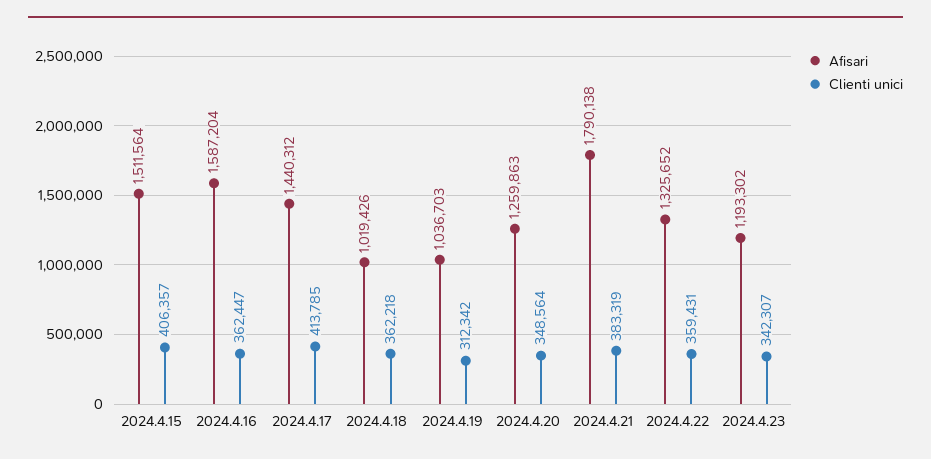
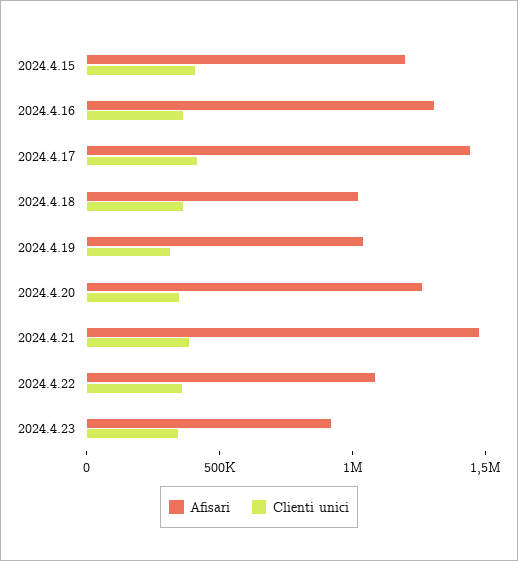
Afisari, 2024.4.15: 1511564 -> 1200000
Afisari, 2024.4.16: 1587204 -> 1300000
Afisari, 2024.4.21: 1790138 -> 1500000
Afisari, 2024.4.22: 1325652 -> 1100000
Afisari, 2024.4.23: 1193302 -> 900000

